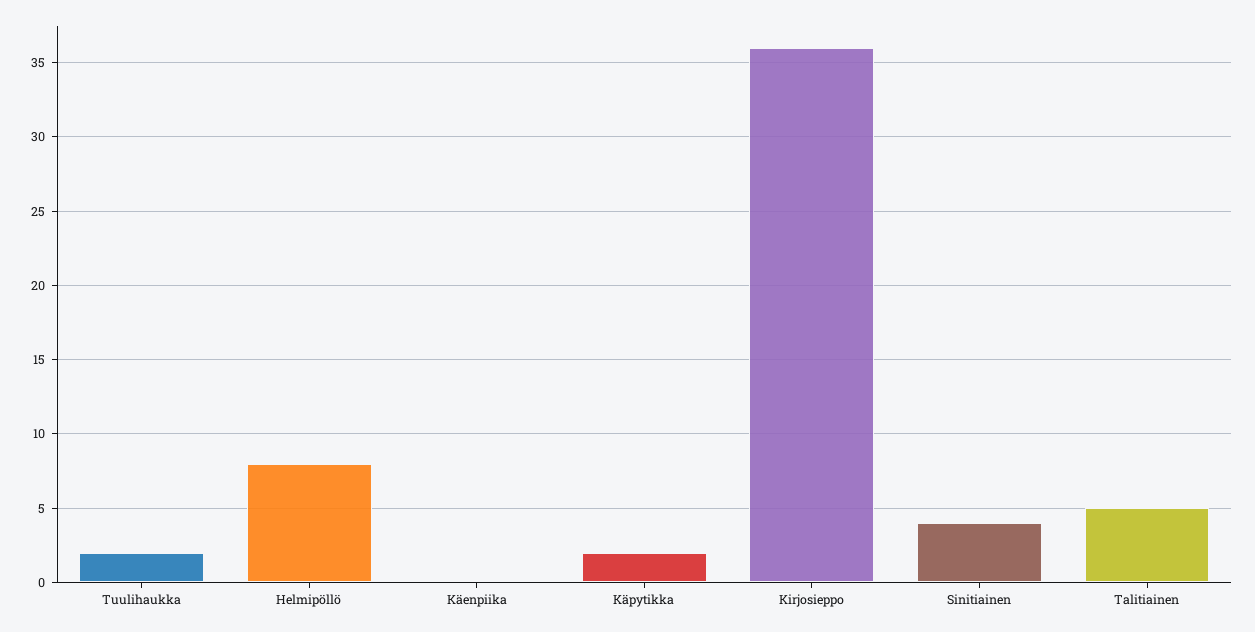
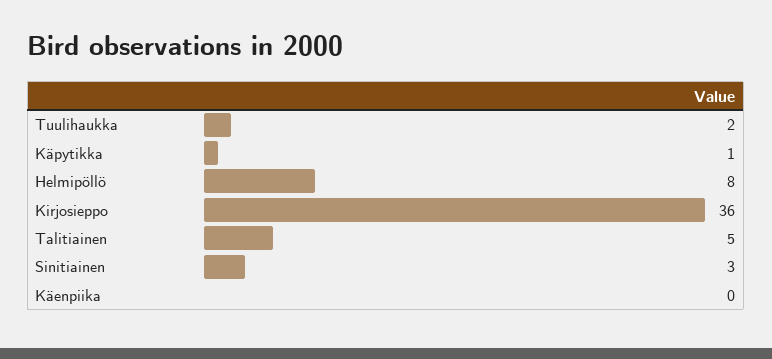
Käpytikka: 2 -> 1
Sinitiainen: 4 -> 3

